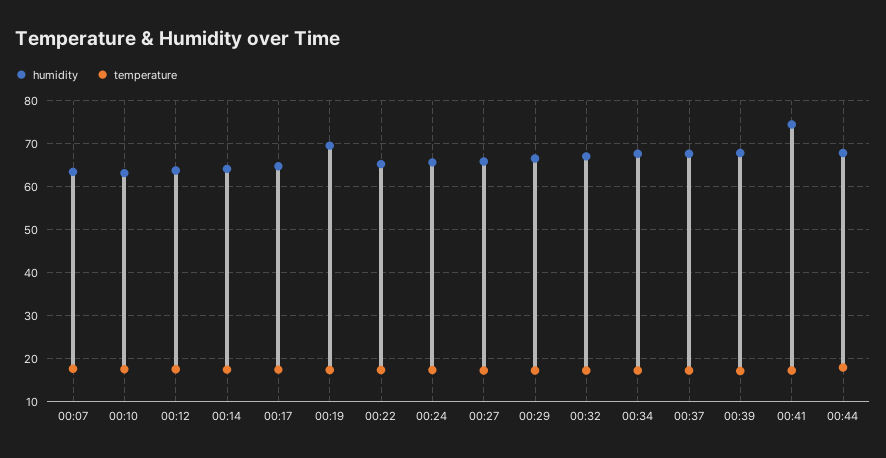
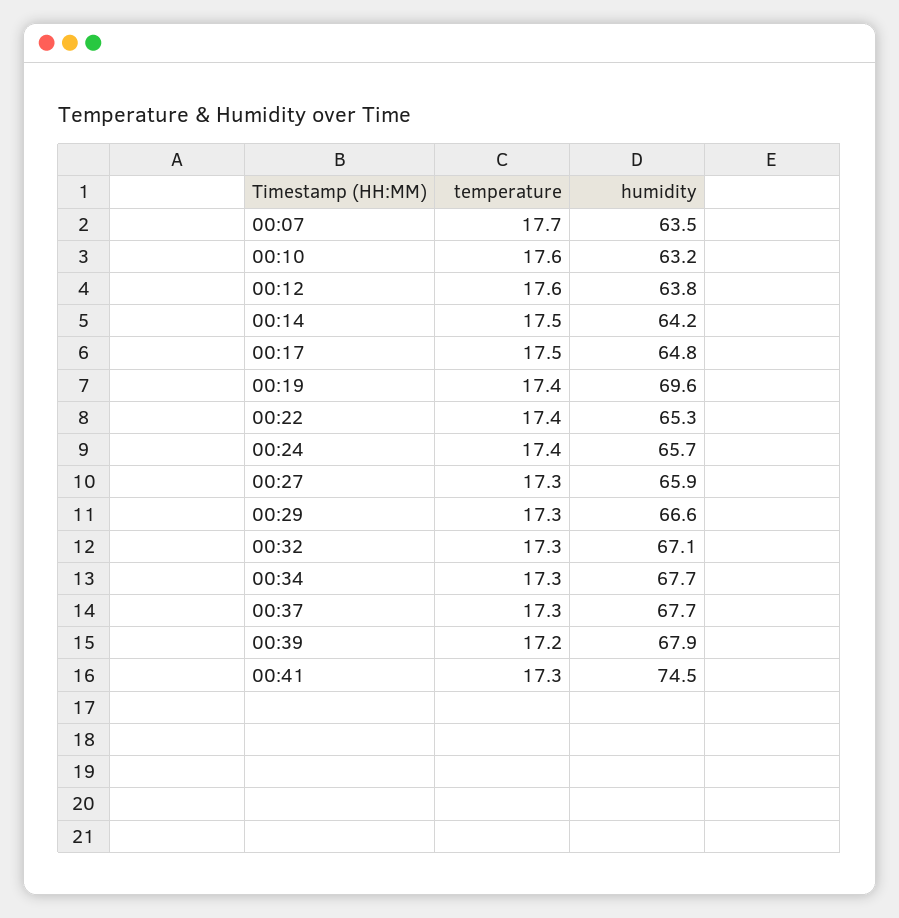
humidity, 00:44: 68 -> none
temperature, 00:44: 18 -> none

